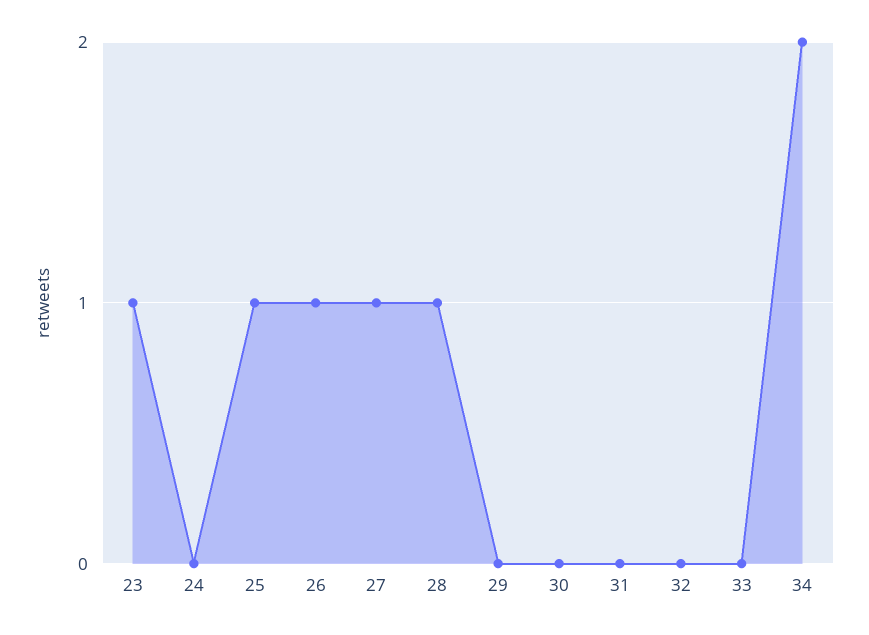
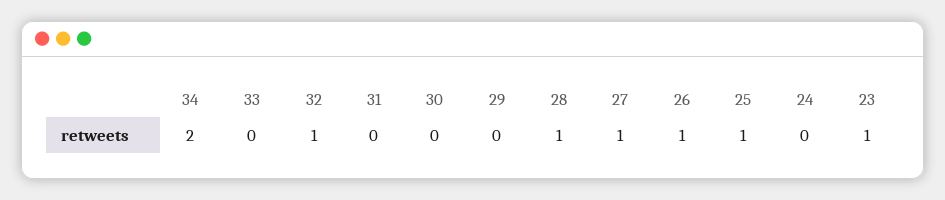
32: 0 -> 1

